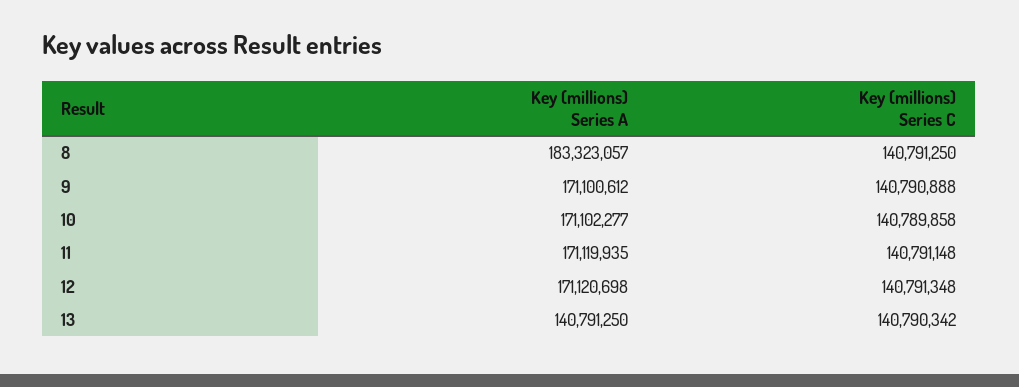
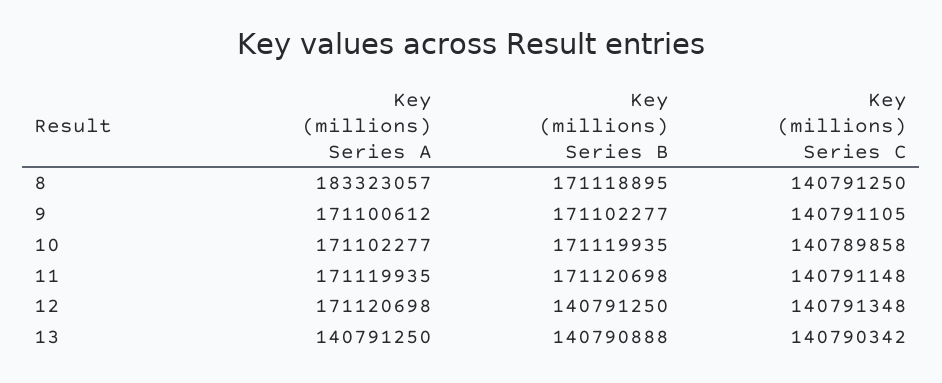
Key (millions) Series C, 9: 140790888 -> 140791105
Key (millions) Series B, 8: none -> 171118895
Key (millions) Series B, 9: none -> 171102277
Key (millions) Series B, 10: none -> 171119935
Key (millions) Series B, 11: none -> 171120698
Key (millions) Series B, 12: none -> 140791250
Key (millions) Series B, 13: none -> 140790888

